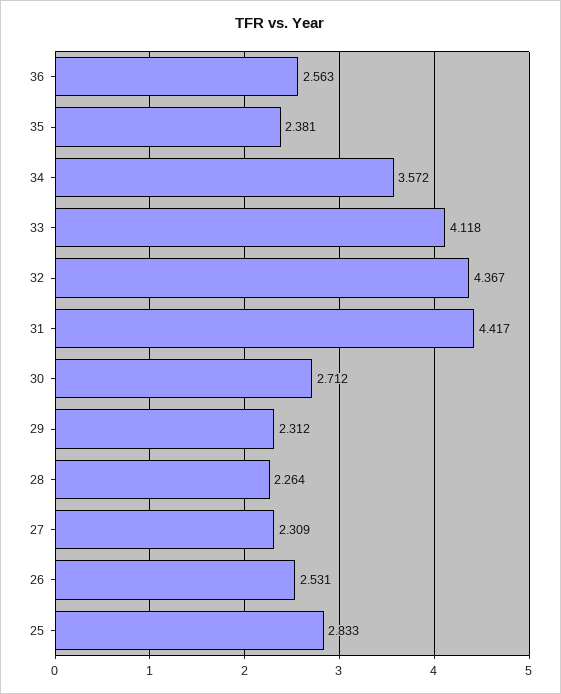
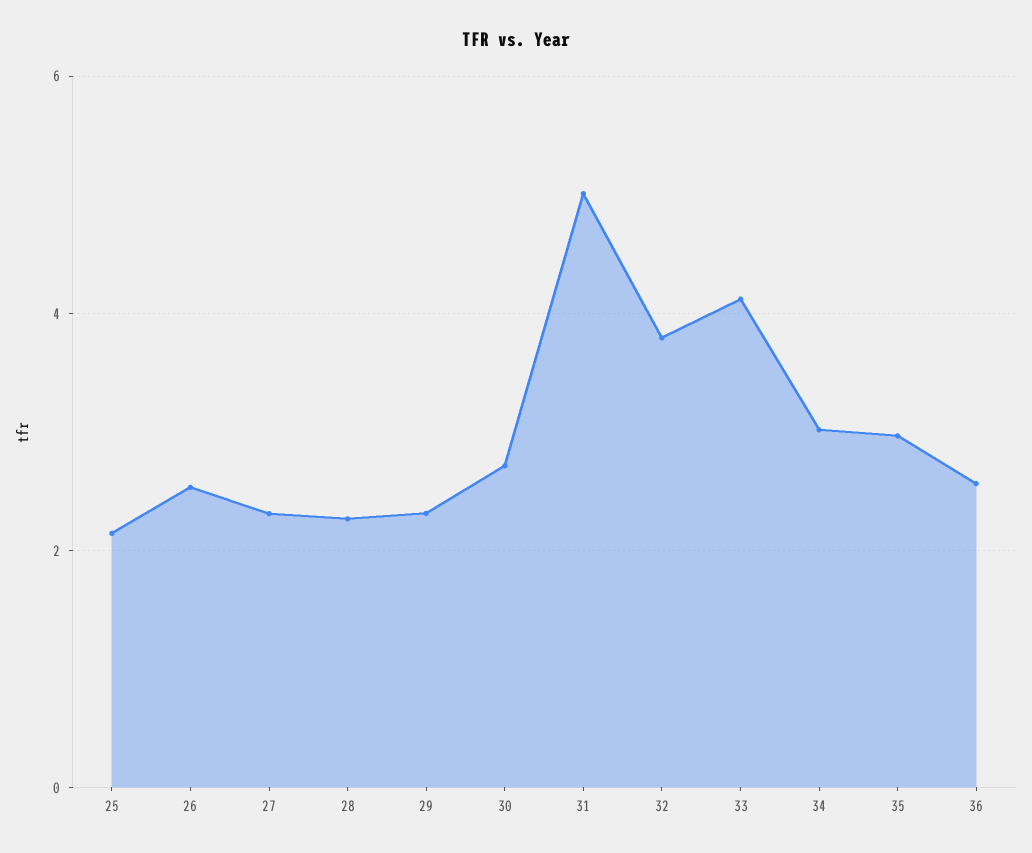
35: 2.381 -> 3
34: 3.572 -> 3
32: 4.367 -> 3.8
31: 4.417 -> 5
25: 2.833 -> 2.2

